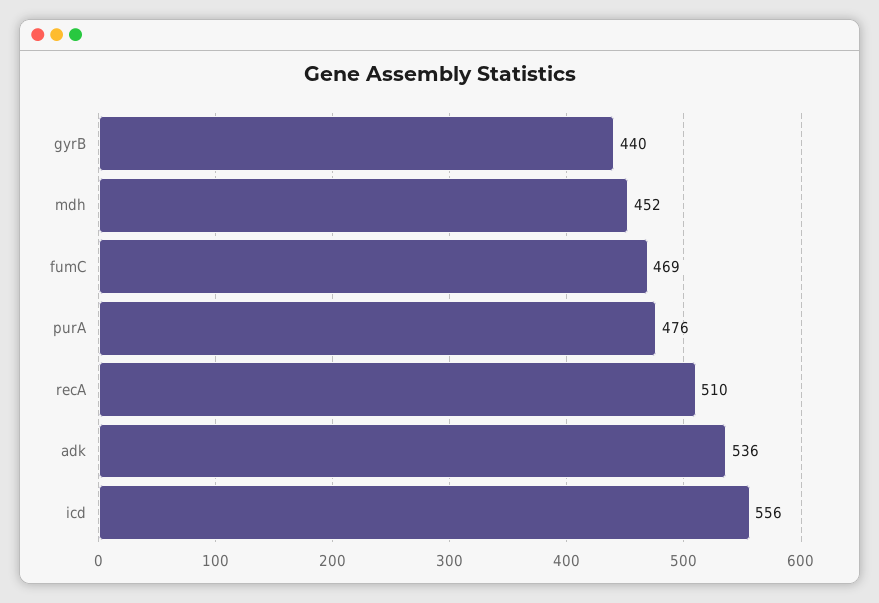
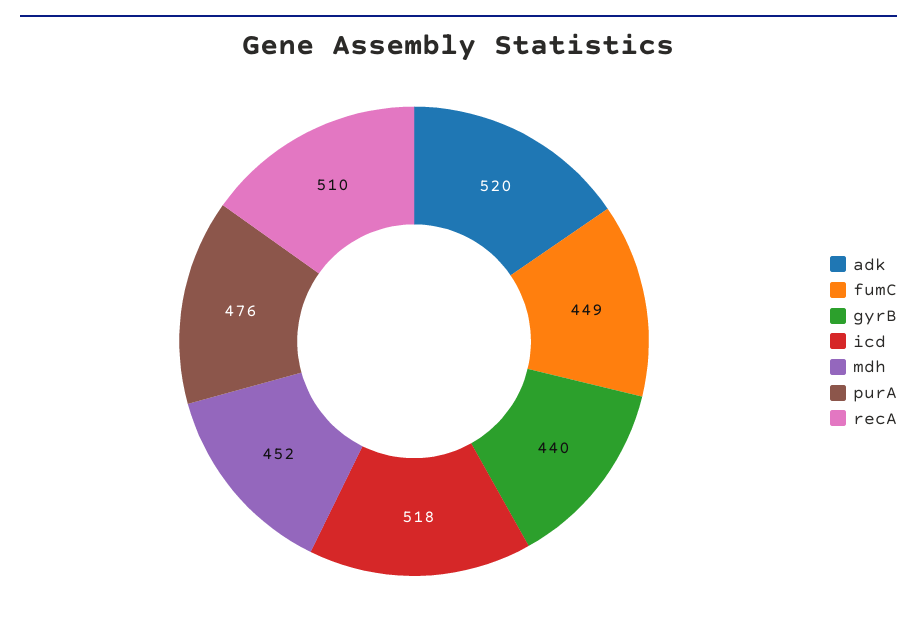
fumC: 469 -> 449
adk: 536 -> 520
icd: 556 -> 518

